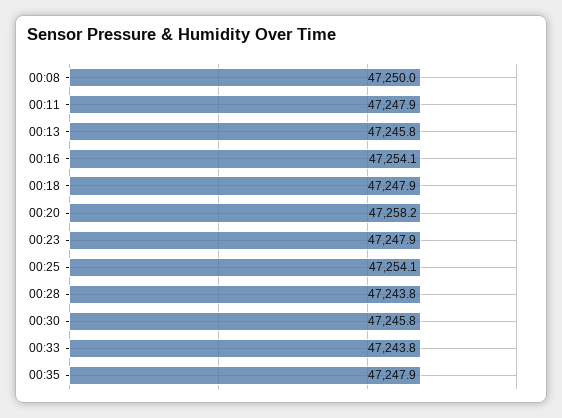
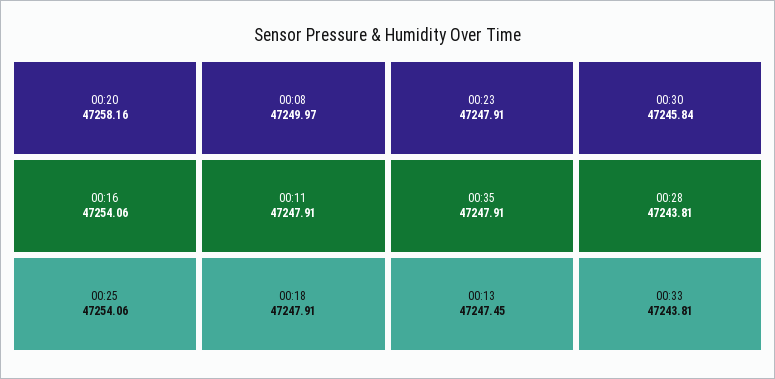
00:13: 47245.8 -> 47247.45

